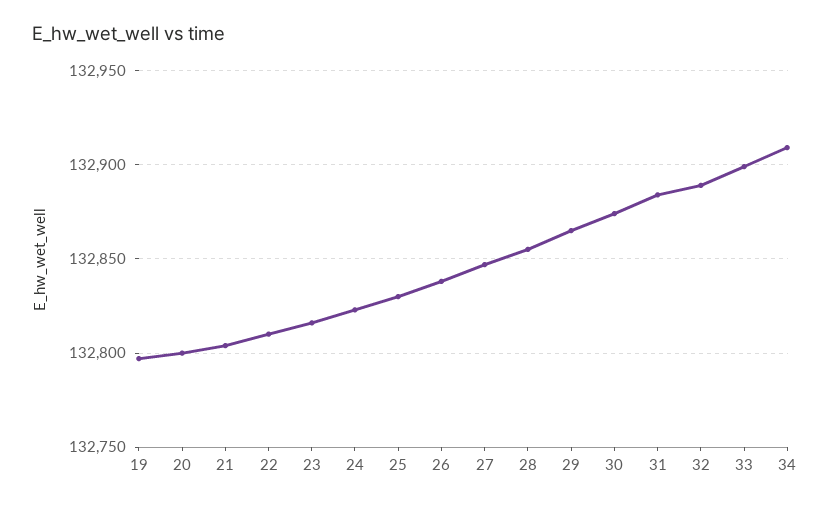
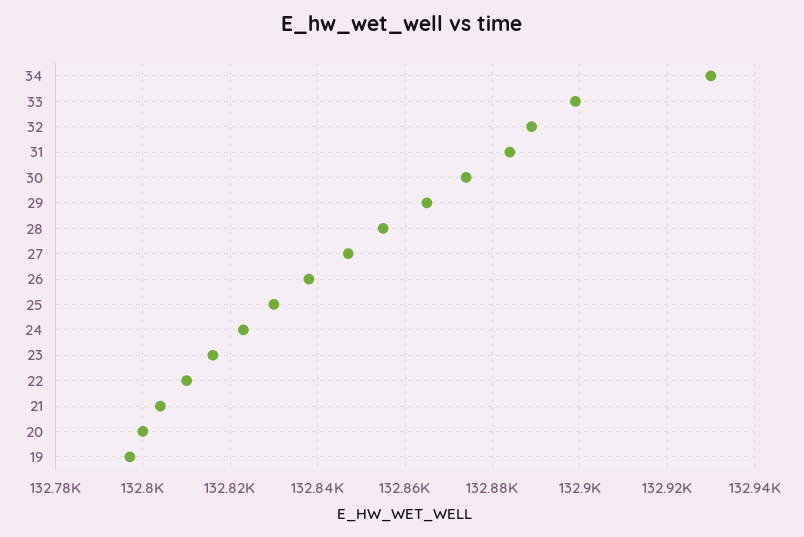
34: 132910 -> 132930

